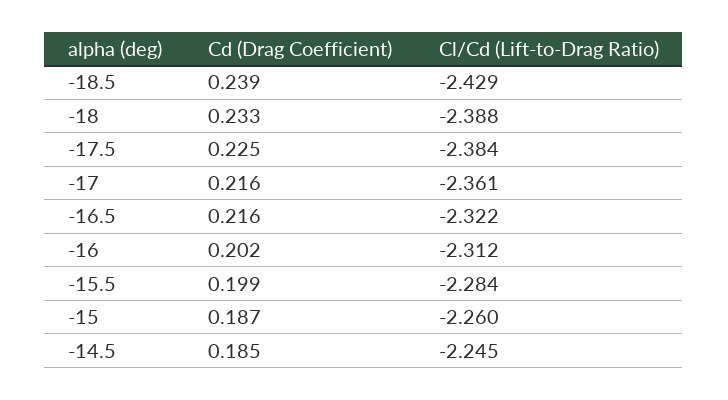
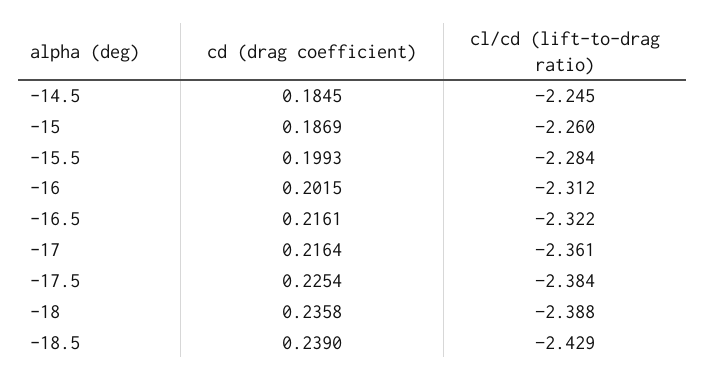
Cd (Drag Coefficient), -18: 0.233 -> 0.2358

